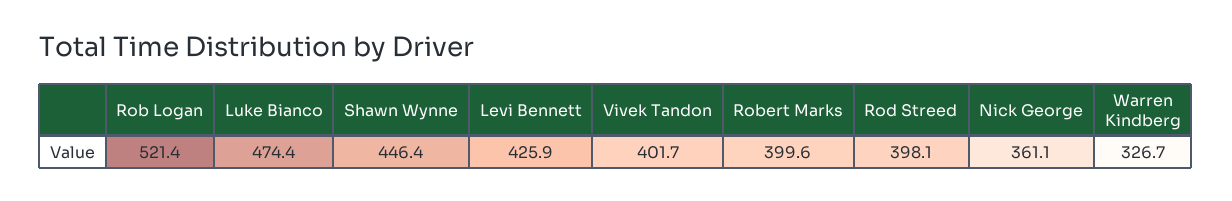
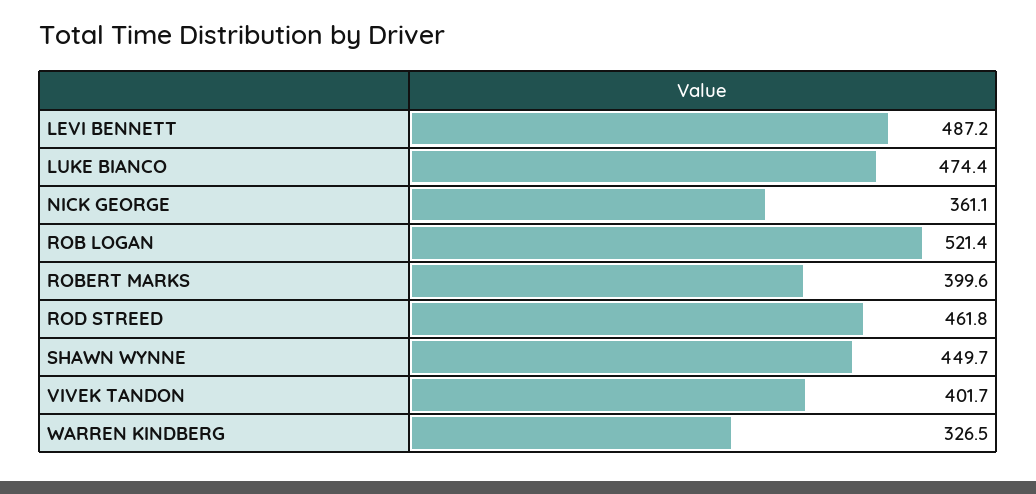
Shawn Wynne: 446.4 -> 449.7
Levi Bennett: 425.9 -> 487.2
Rod Streed: 398.1 -> 461.8
Warren Kindberg: 326.7 -> 326.5

